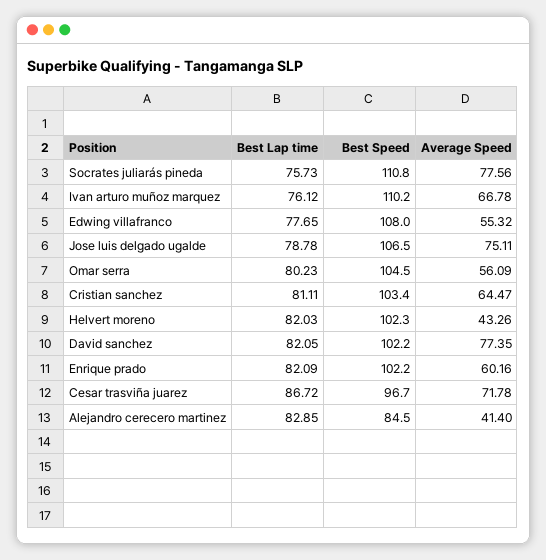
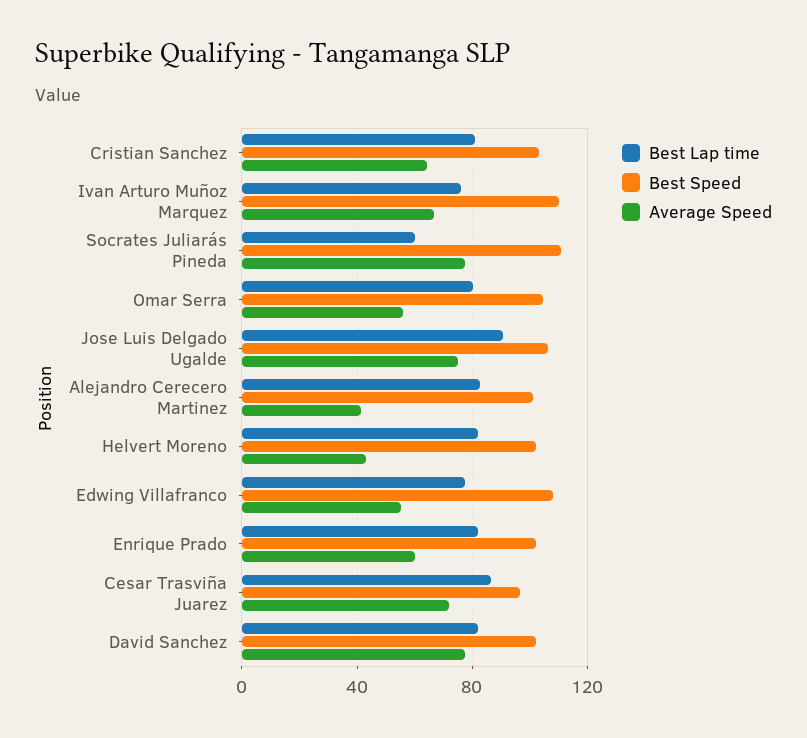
Best Lap time, Socrates juliarás pineda: 75.73 -> 60
Best Lap time, Jose luis delgado ugalde: 78.78 -> 90
Best Speed, Alejandro cerecero martinez: 84.5 -> 100

